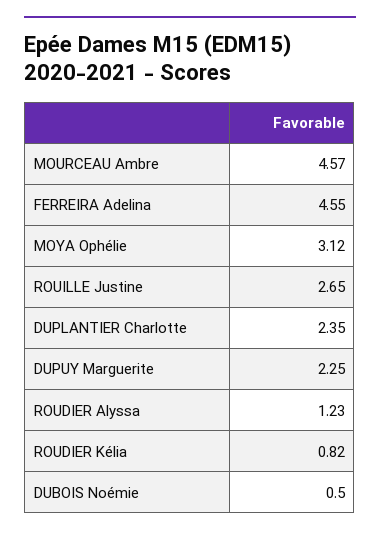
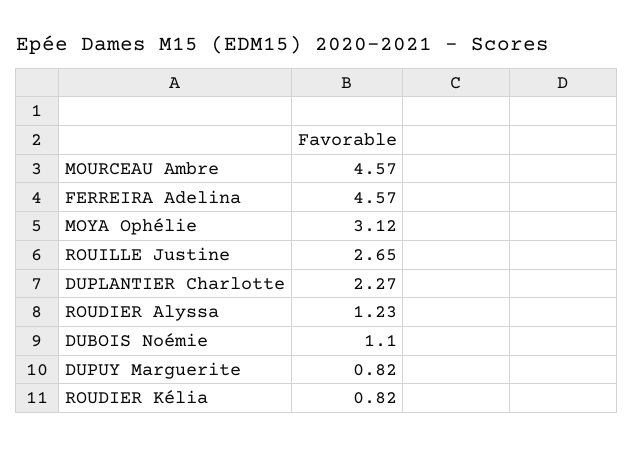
FERREIRA Adelina: 4.55 -> 4.57
DUPLANTIER Charlotte: 2.35 -> 2.27
DUPUY Marguerite: 2.25 -> 0.82
DUBOIS Noémie: 0.5 -> 1.1

